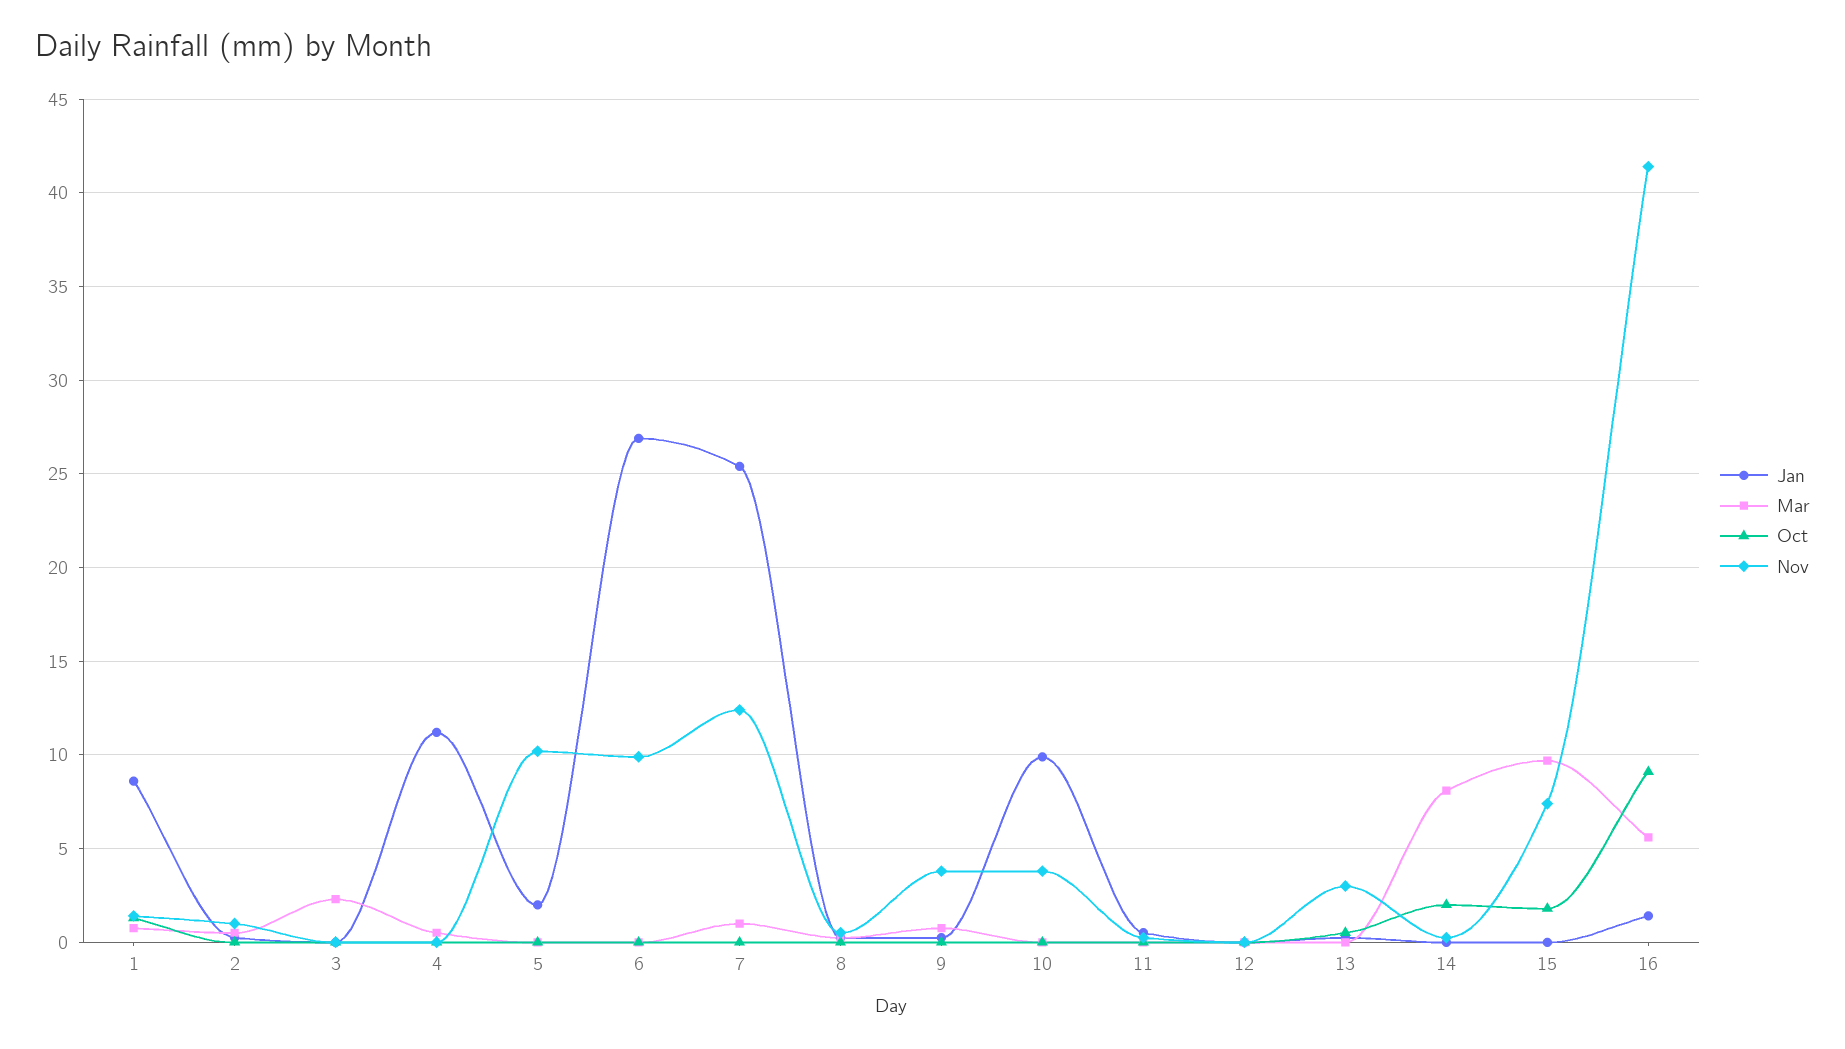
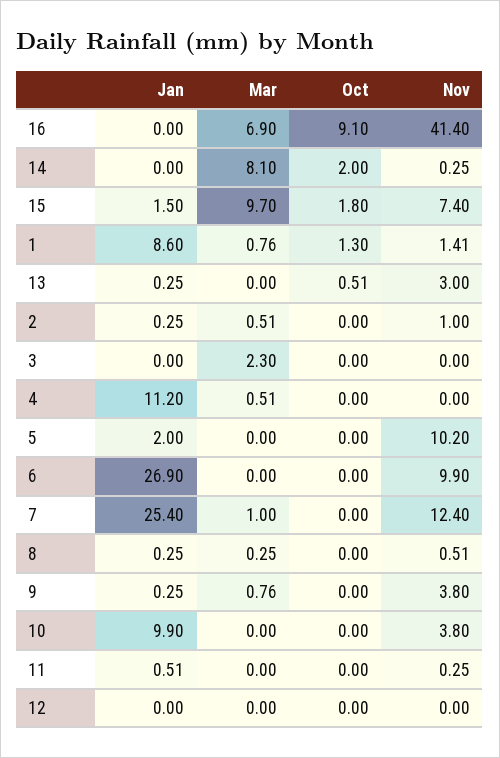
Jan, 15: 0 -> 1.5
Jan, 16: 1.5 -> 0
Mar, 16: 5.5 -> 6.9

